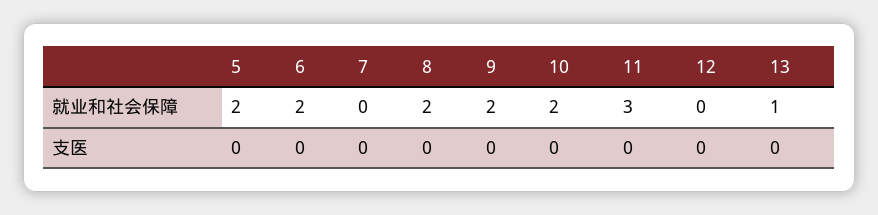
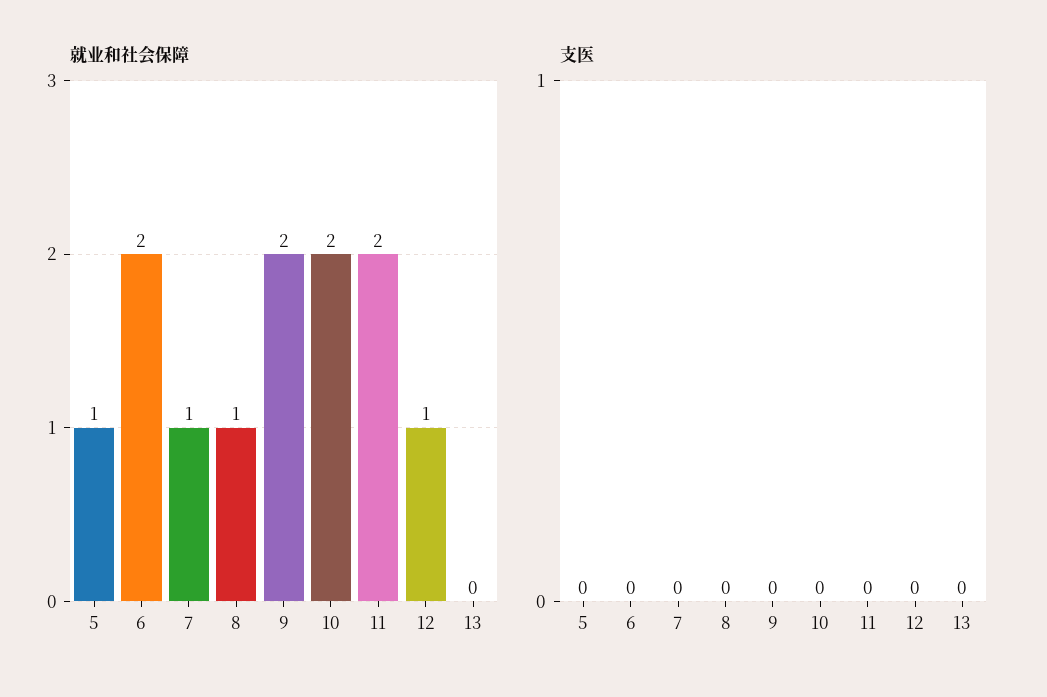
就业和社会保障, 5: 2 -> 1
就业和社会保障, 7: 0 -> 1
就业和社会保障, 8: 2 -> 1
就业和社会保障, 11: 3 -> 2
就业和社会保障, 12: 0 -> 1
就业和社会保障, 13: 1 -> 0

